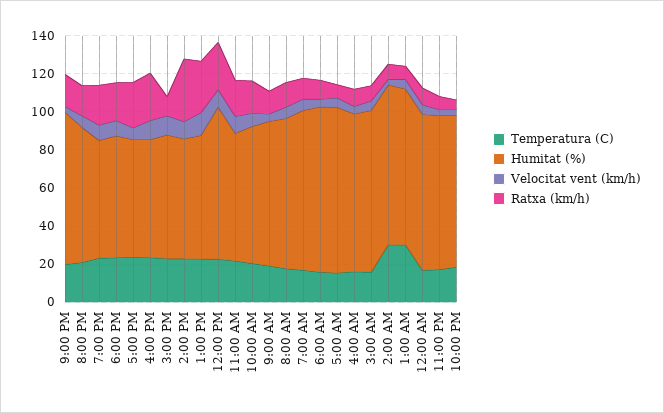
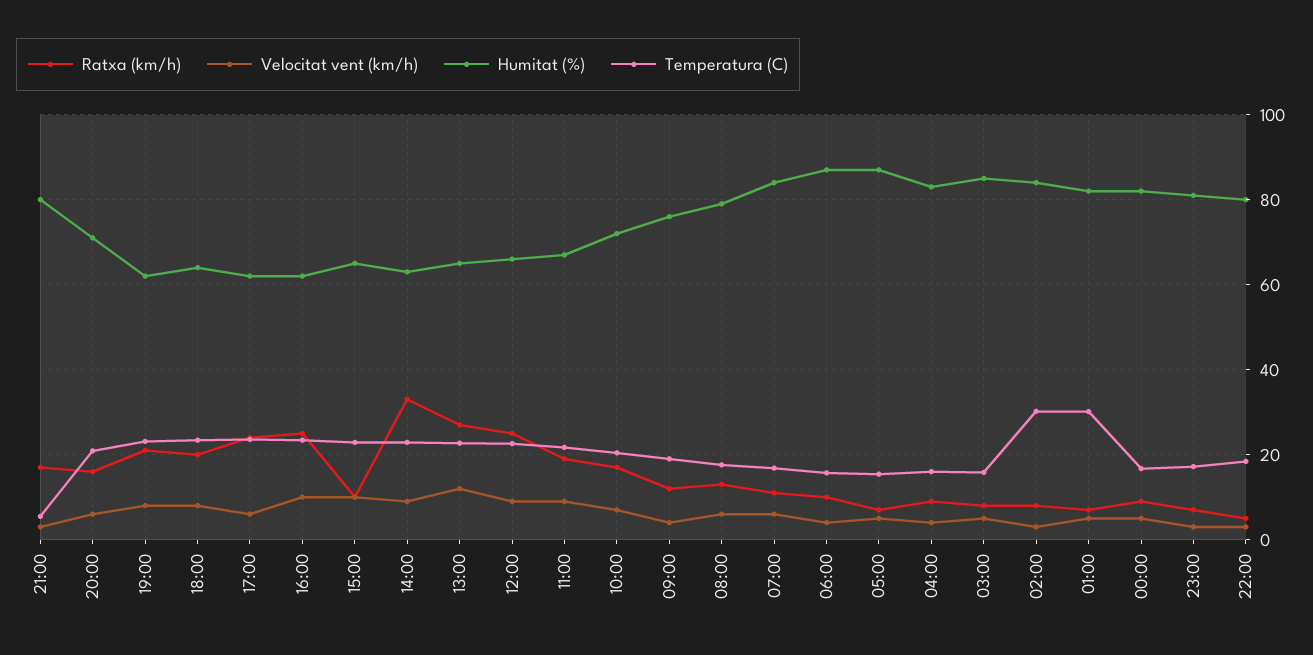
Temperatura (C), 9:00 PM: 20 -> 6
Humitat (%), 12:00 PM: 80 -> 66

